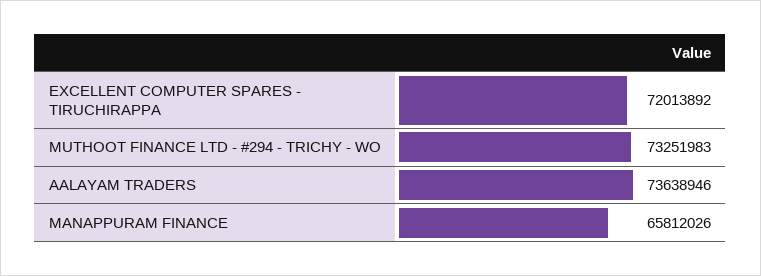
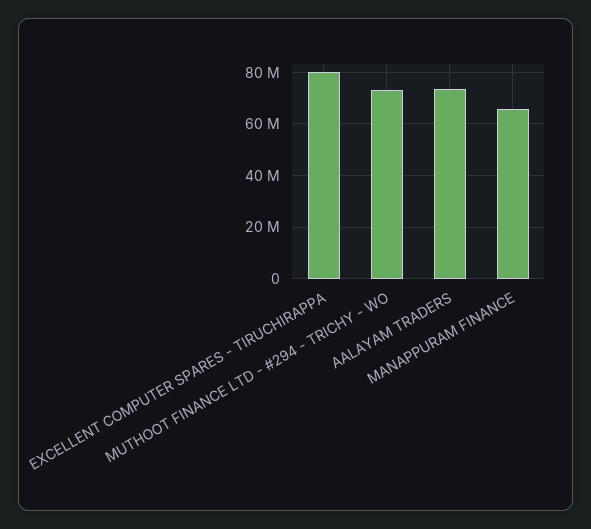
EXCELLENT COMPUTER SPARES - TIRUCHIRAPPA: 72013892 -> 80000000

